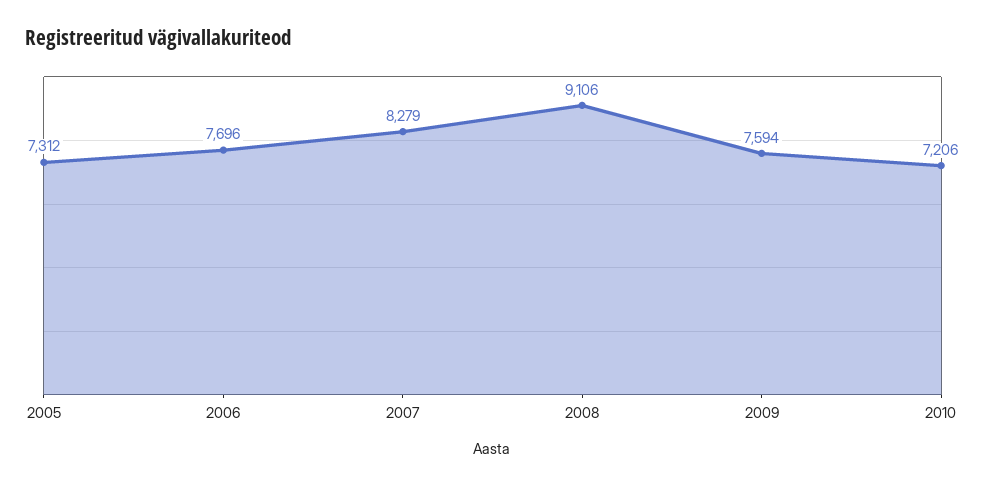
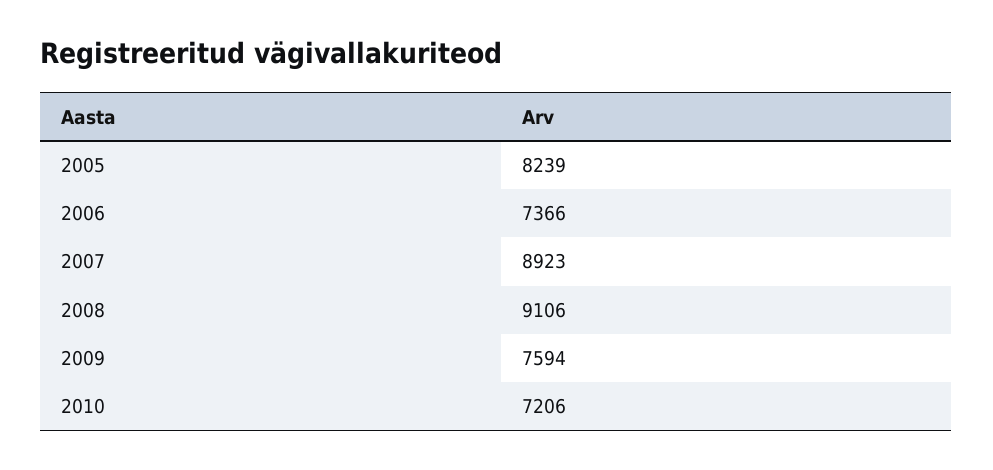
2005: 7312 -> 8239
2006: 7696 -> 7366
2007: 8279 -> 8923

